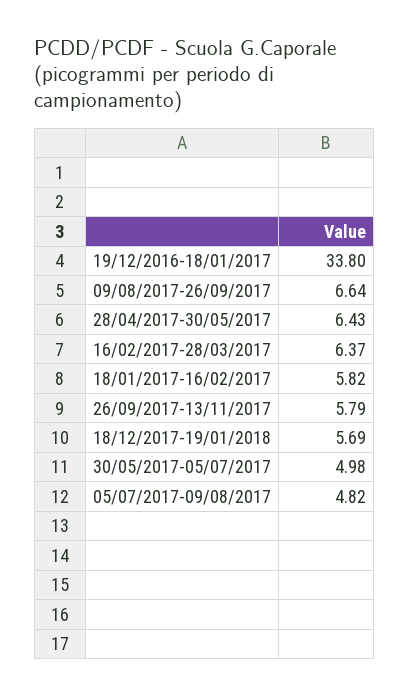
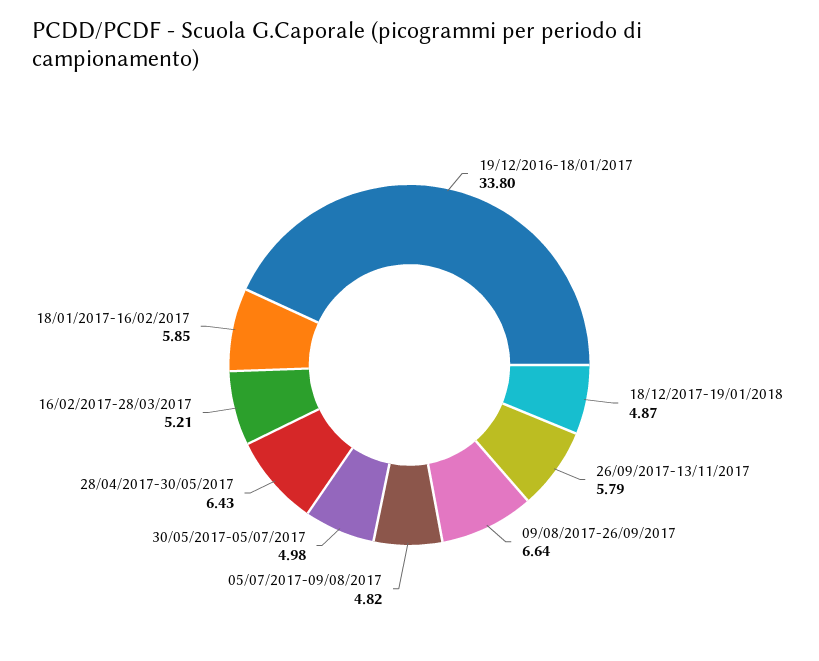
16/02/2017-28/03/2017: 6.37 -> 5.21
18/01/2017-16/02/2017: 5.82 -> 5.85
18/12/2017-19/01/2018: 5.69 -> 4.87

